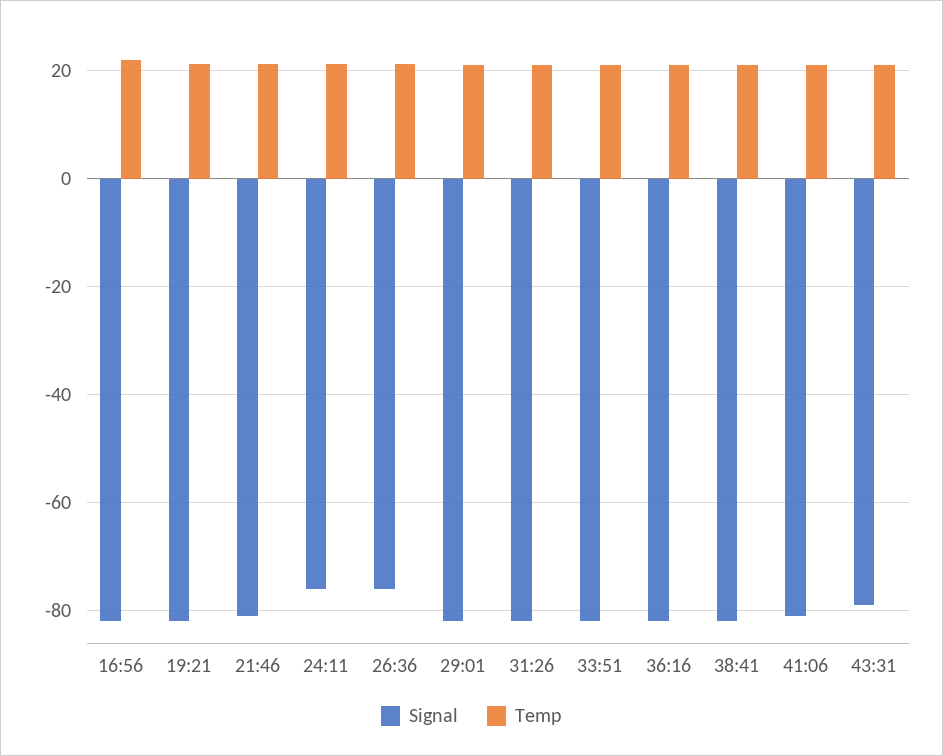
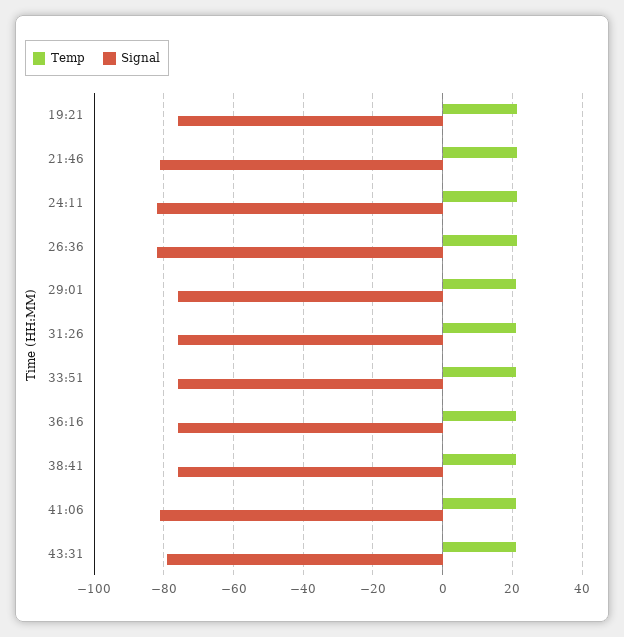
Signal, 16:56: -82 -> none
Temp, 16:56: 22 -> none
Signal, 19:21: -82 -> -76
Signal, 24:11: -76 -> -82
Signal, 26:36: -76 -> -82
Signal, 29:01: -82 -> -76
Signal, 31:26: -82 -> -76
Signal, 33:51: -82 -> -76
Signal, 36:16: -82 -> -76
Signal, 38:41: -82 -> -76

